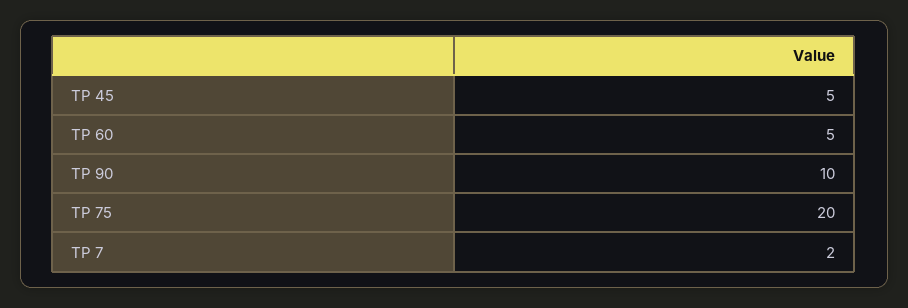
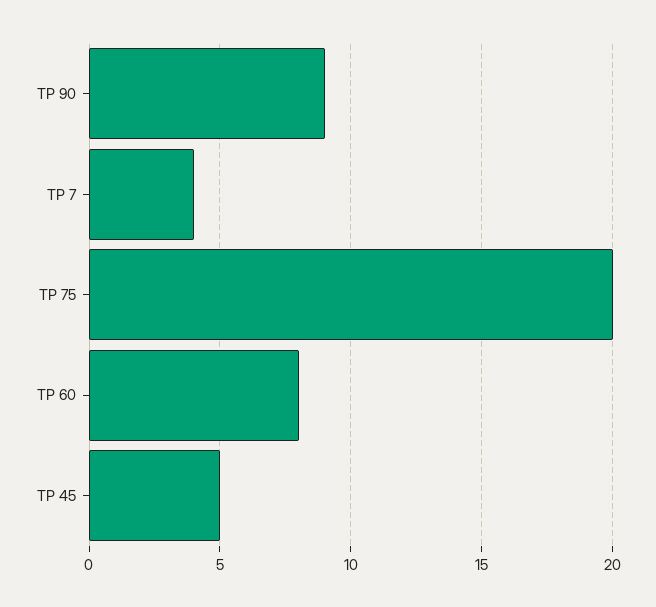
TP 60: 5 -> 8
TP 90: 10 -> 9
TP 7: 2 -> 4

